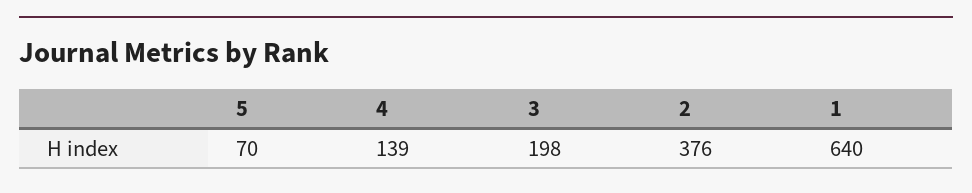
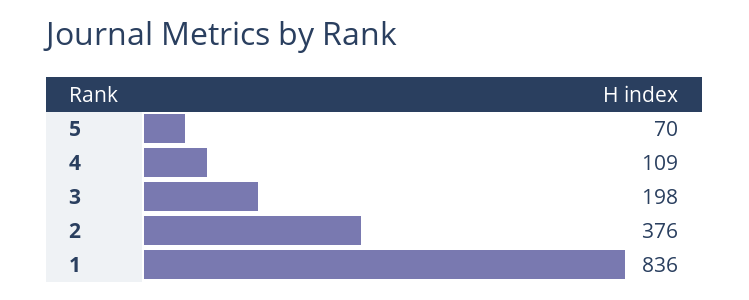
4: 139 -> 109
1: 640 -> 836

